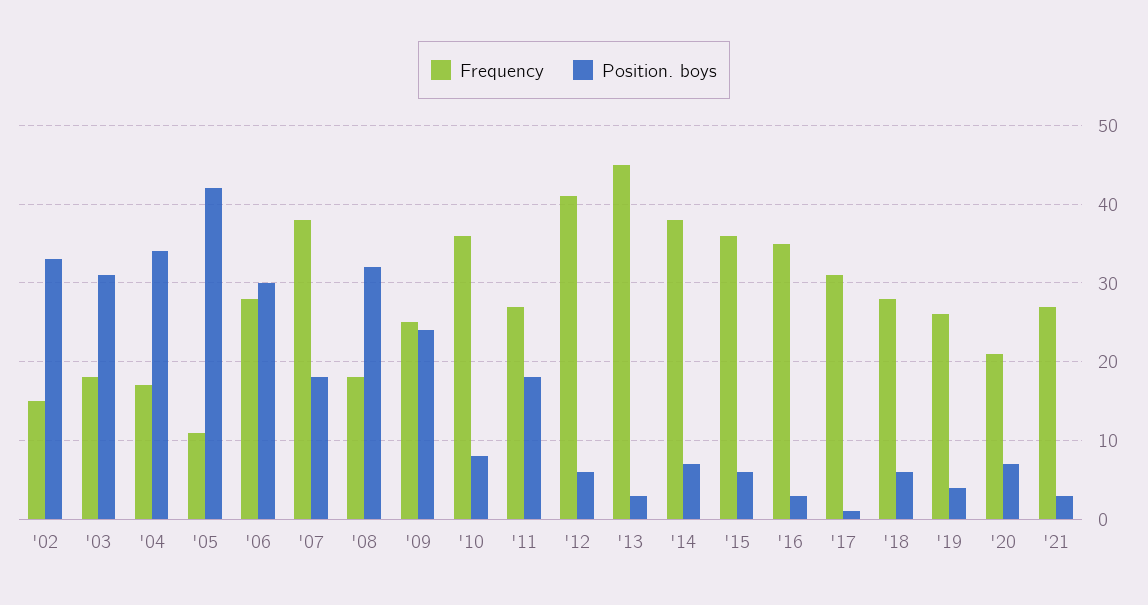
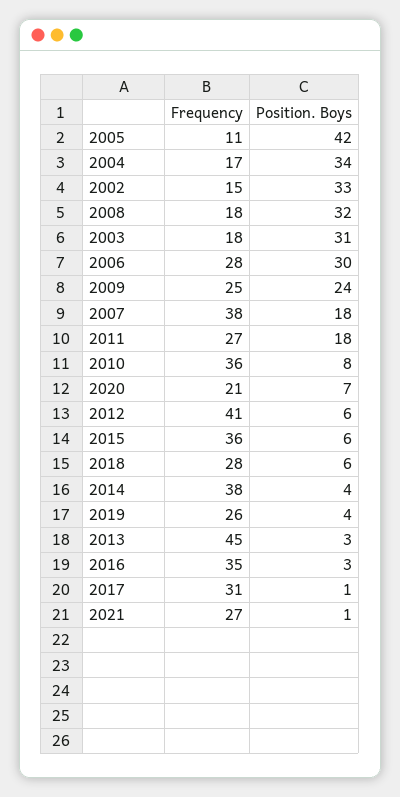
Position. boys, '14: 7 -> 4
Position. boys, '21: 3 -> 1

